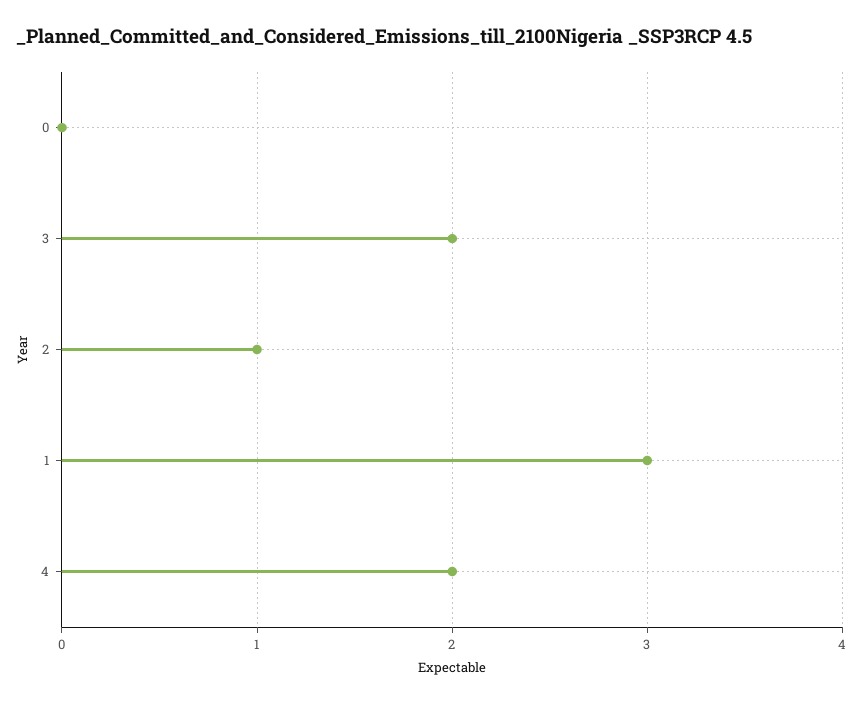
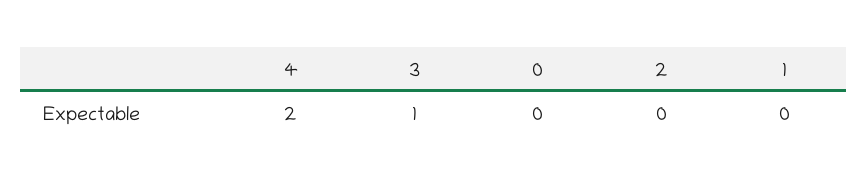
3: 2 -> 1
2: 1 -> 0
1: 3 -> 0

